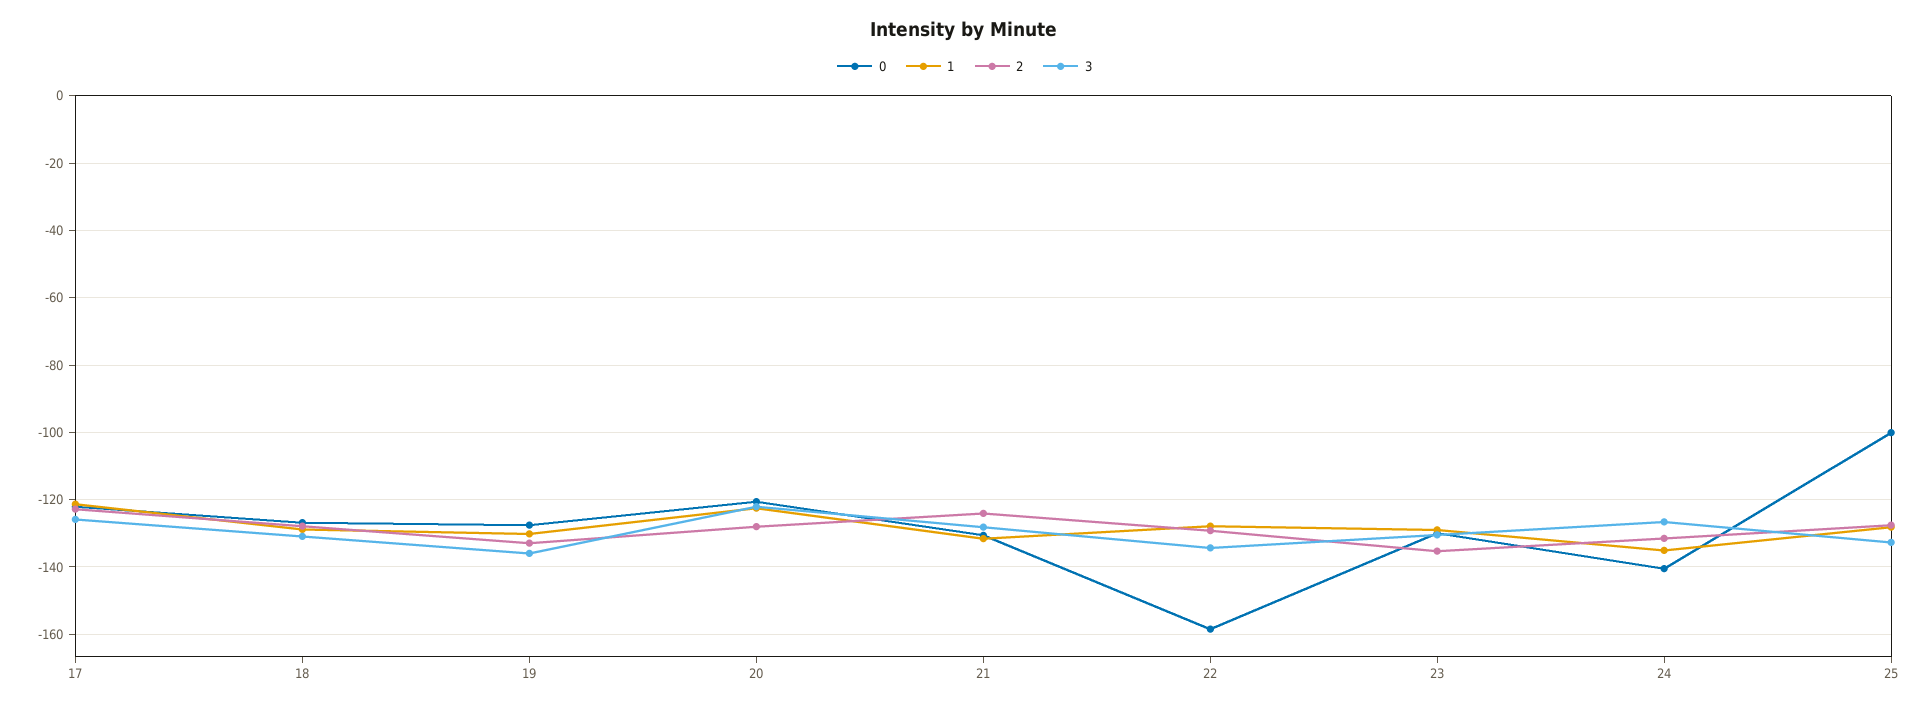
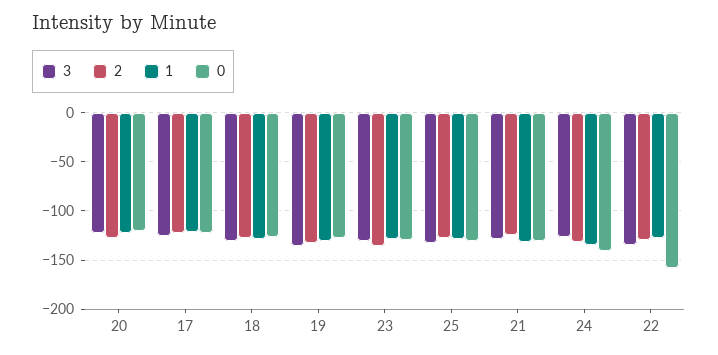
0, 25: -100 -> -130

